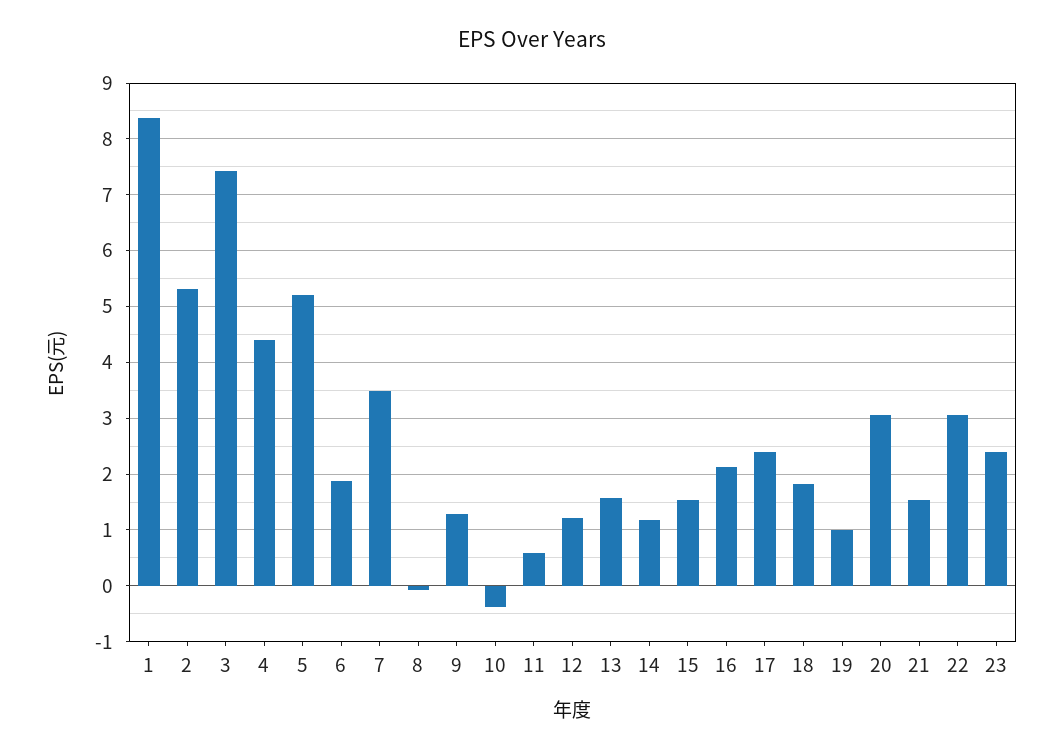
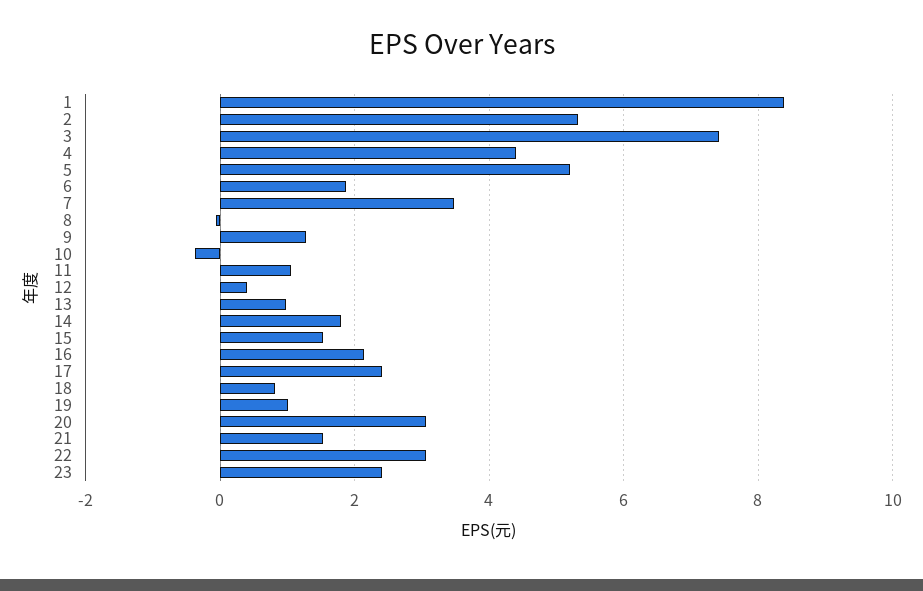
11: 0.6 -> 1
12: 1.2 -> 0.4
13: 1.6 -> 1
14: 1.2 -> 1.8
18: 1.8 -> 0.8

